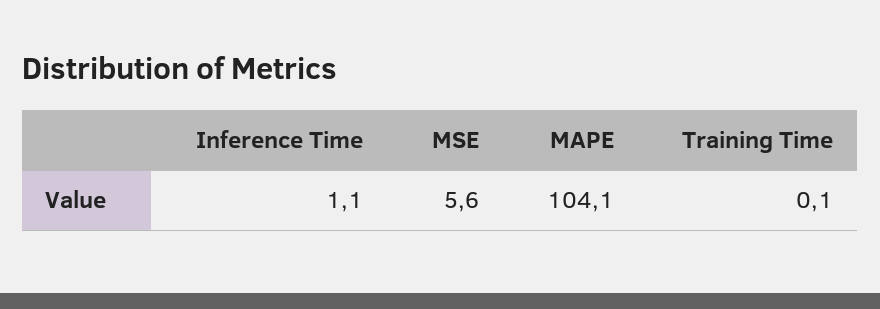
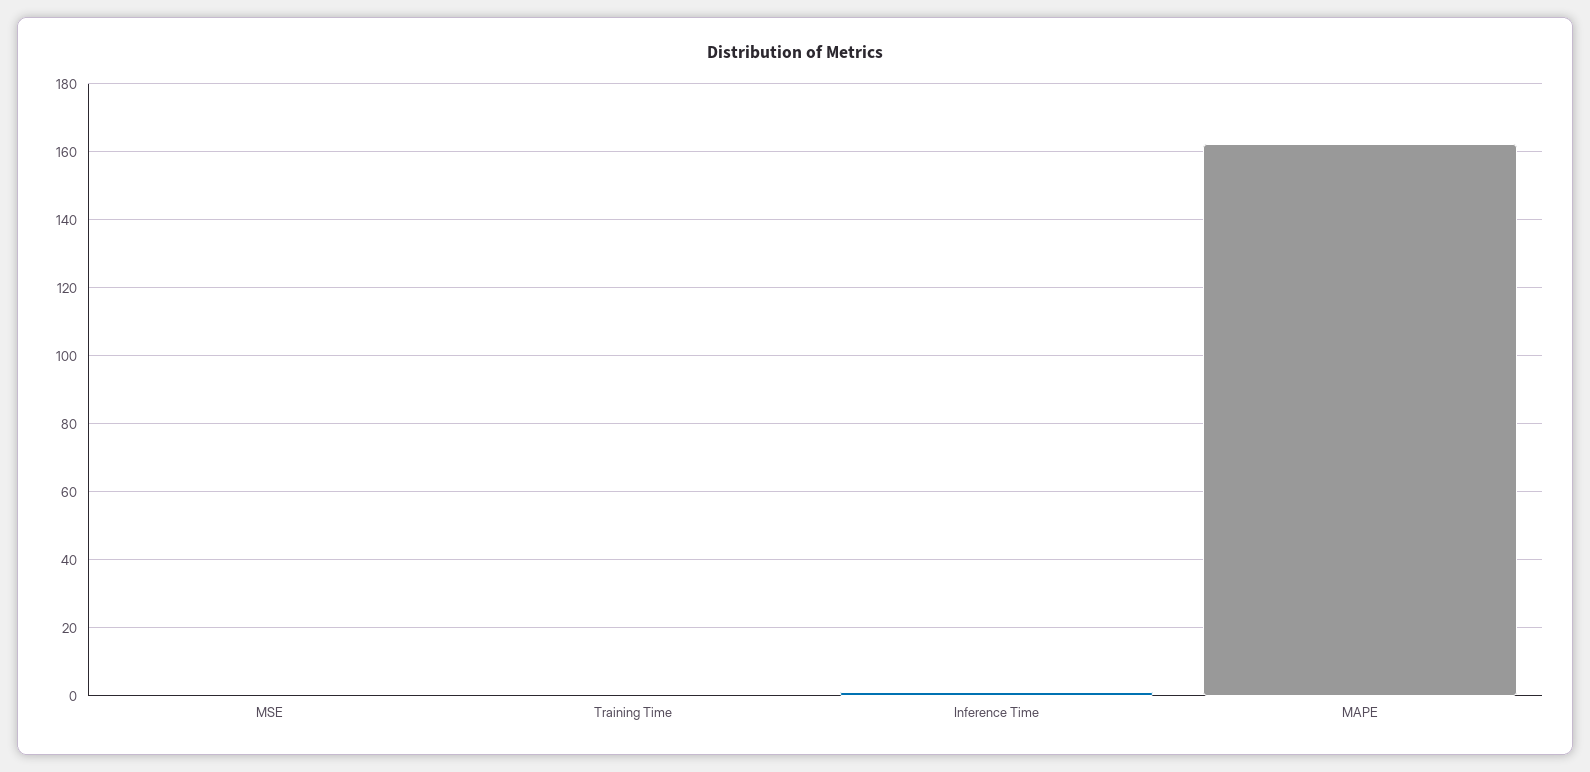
MSE: 5.6 -> 0
MAPE: 104.1 -> 162

